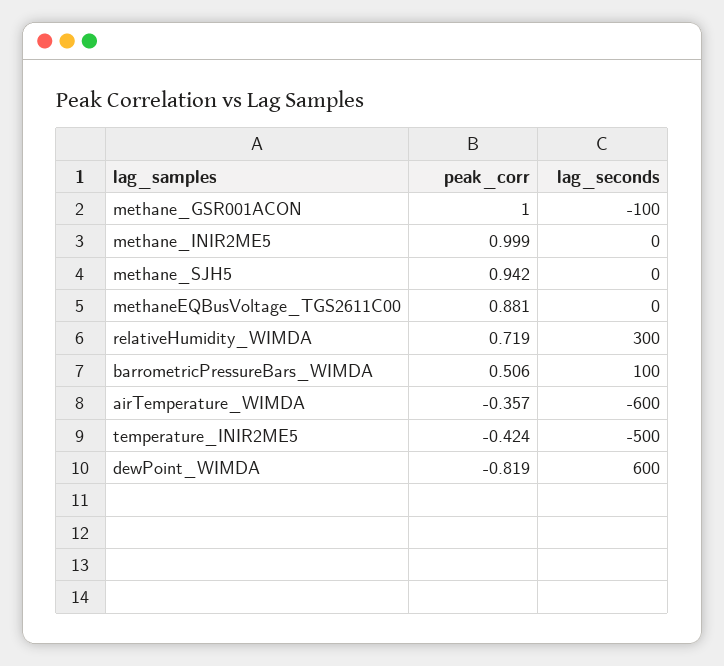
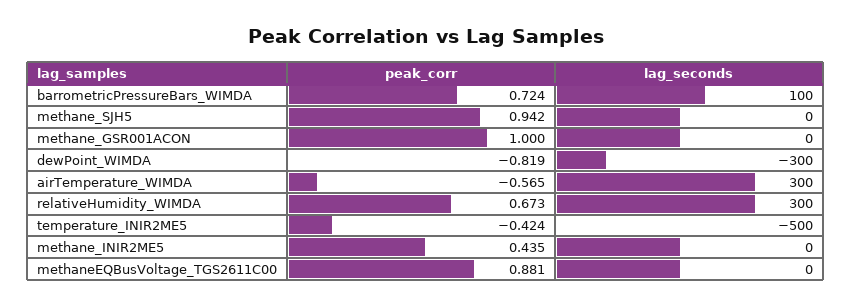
lag_seconds, methane_GSR001ACON: -100 -> 0
peak_corr, methane_INIR2ME5: 0.999 -> 0.435
peak_corr, relativeHumidity_WIMDA: 0.719 -> 0.673
peak_corr, barrometricPressureBars_WIMDA: 0.506 -> 0.724
peak_corr, airTemperature_WIMDA: -0.357 -> -0.565
lag_seconds, airTemperature_WIMDA: -600 -> 300
lag_seconds, dewPoint_WIMDA: 600 -> -300

